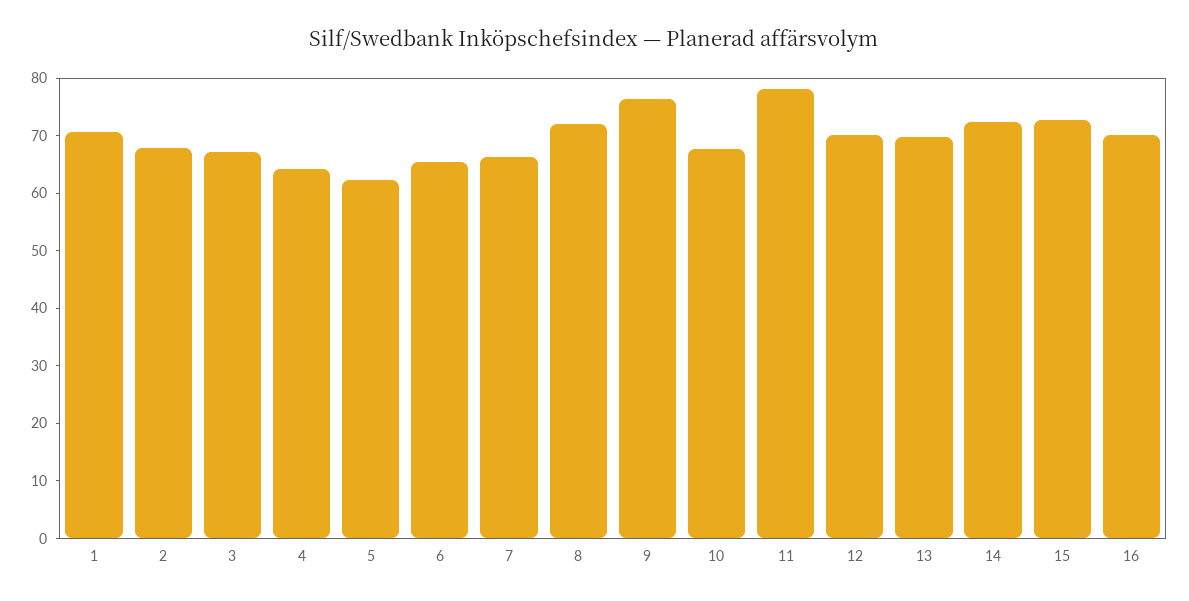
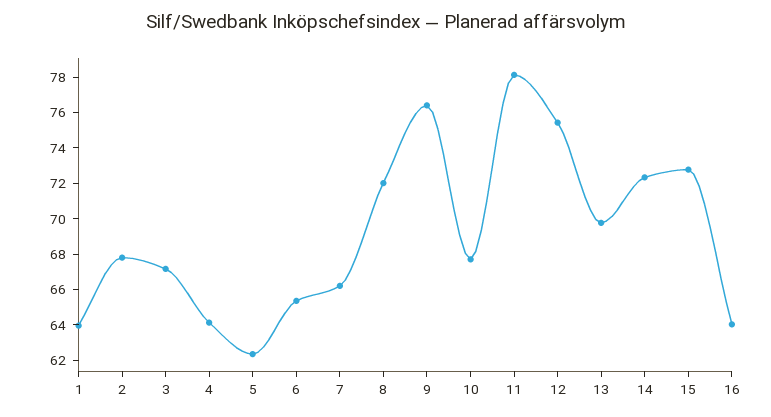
1: 70 -> 64
12: 70 -> 75.5
16: 70 -> 64

